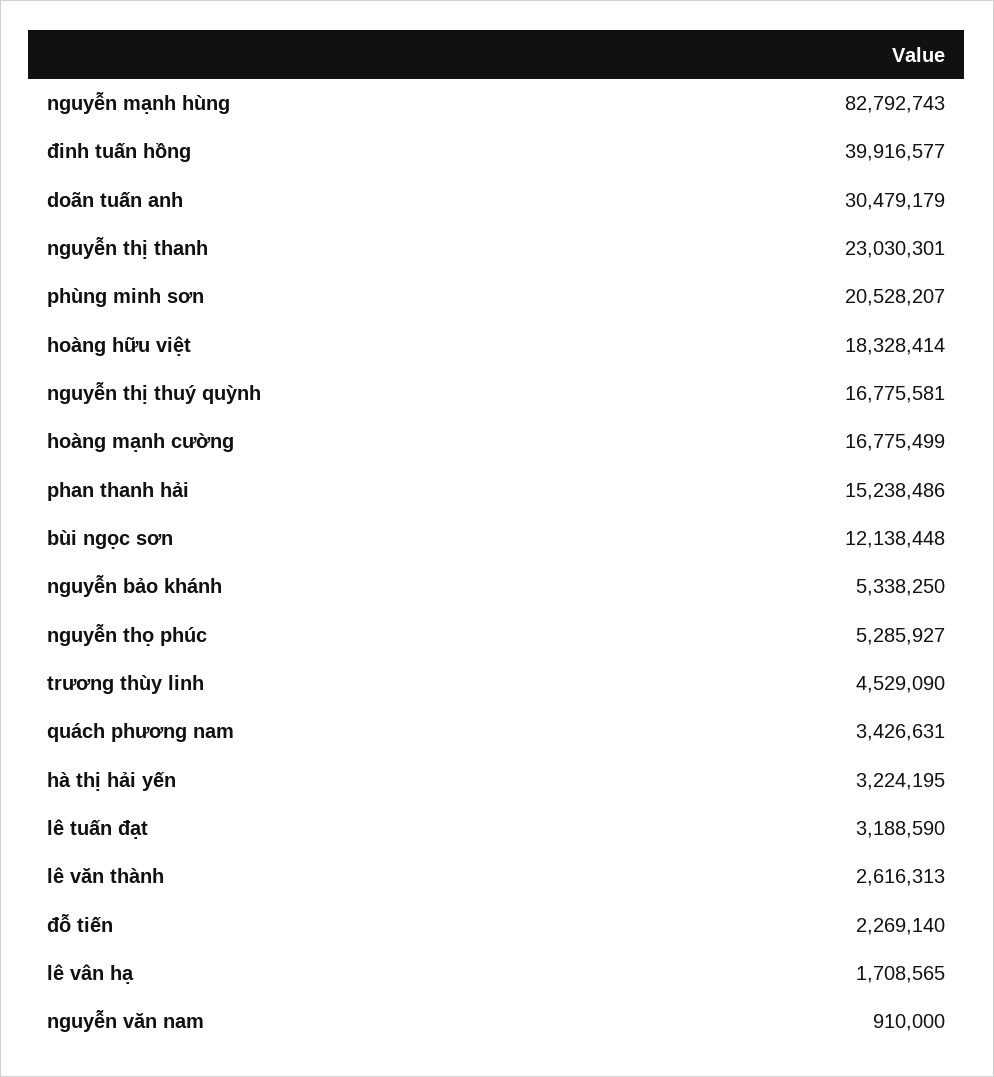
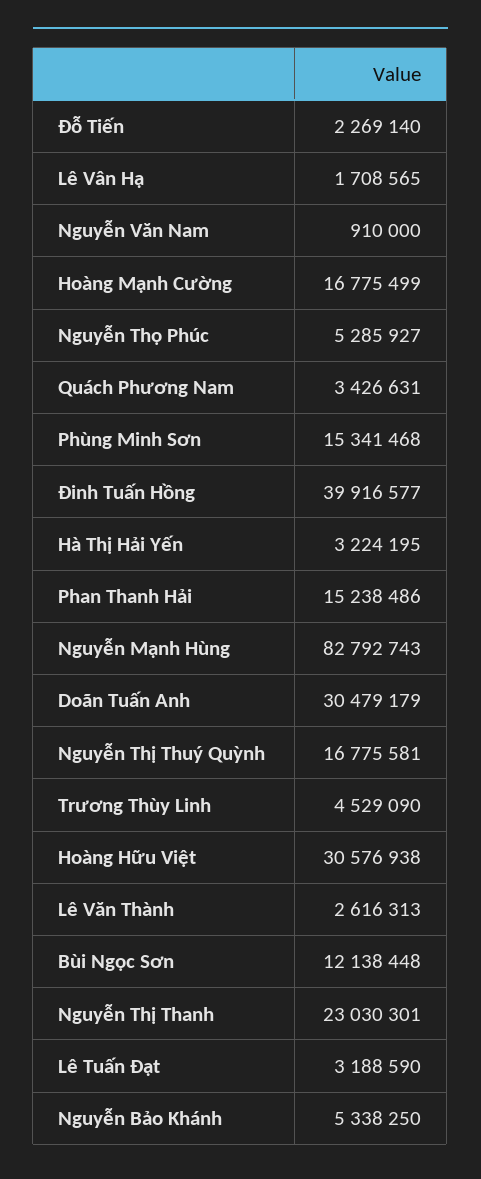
phùng minh sơn: 20528207 -> 15341468
hoàng hữu việt: 18328414 -> 30576938

